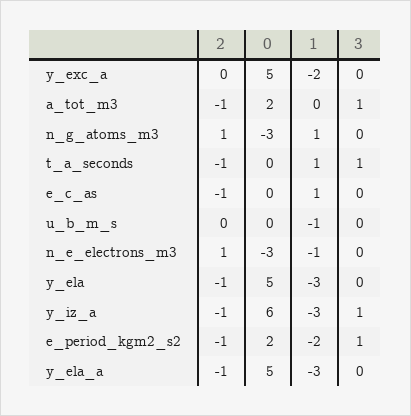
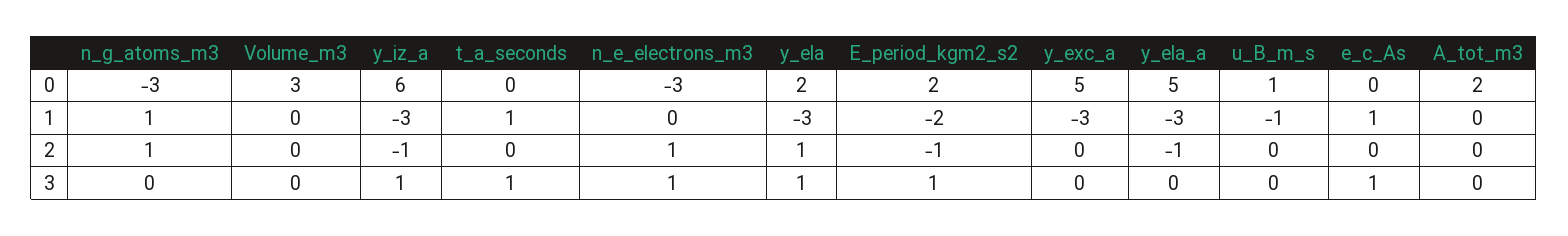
1, y_exc_a: -2 -> -3
2, a_tot_m3: -1 -> 0
3, a_tot_m3: 1 -> 0
2, t_a_seconds: -1 -> 0
2, e_c_as: -1 -> 0
3, e_c_as: 0 -> 1
0, u_b_m_s: 0 -> 1
1, n_e_electrons_m3: -1 -> 0
3, n_e_electrons_m3: 0 -> 1
2, y_ela: -1 -> 1
0, y_ela: 5 -> 2
3, y_ela: 0 -> 1
0, Volume_m3: none -> 3
1, Volume_m3: none -> 0
2, Volume_m3: none -> 0
3, Volume_m3: none -> 0

